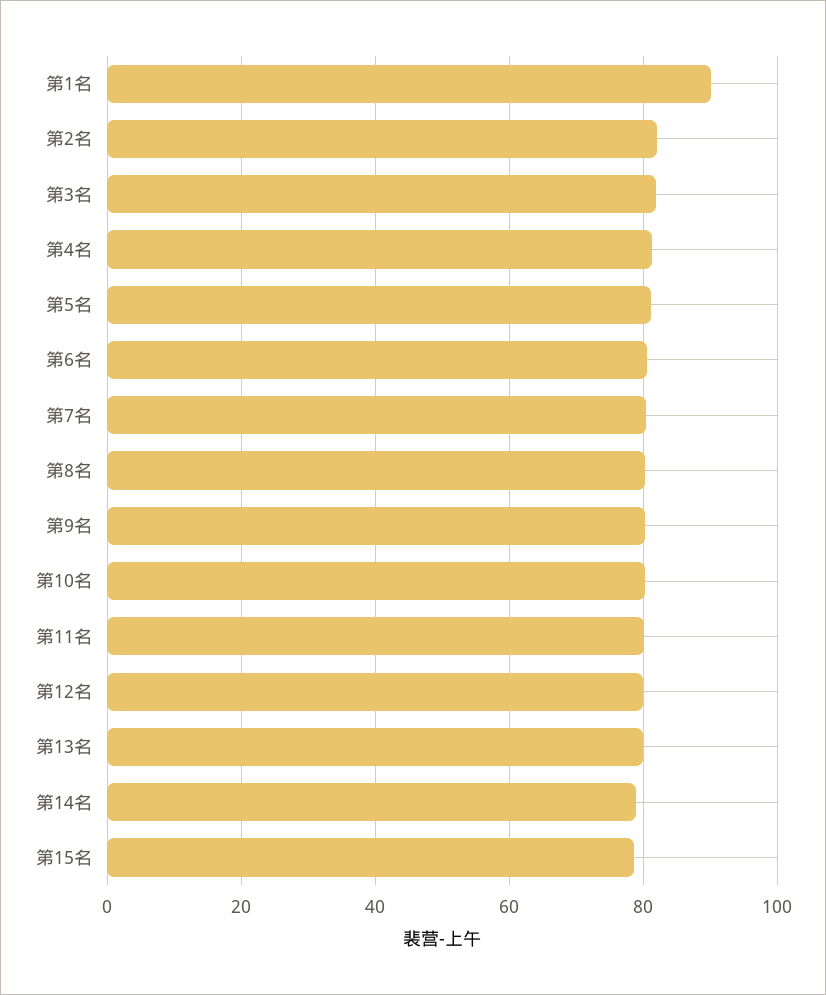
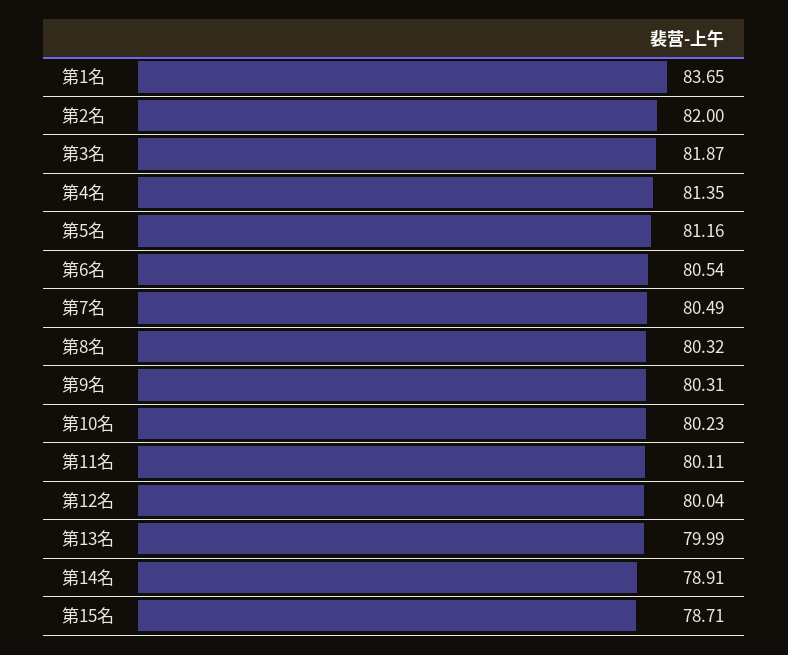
第1名: 90 -> 83.65

